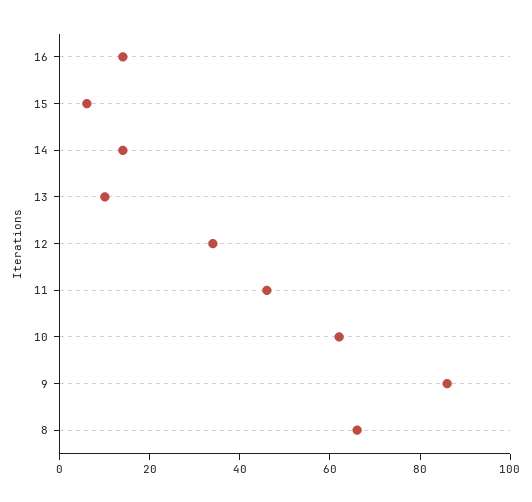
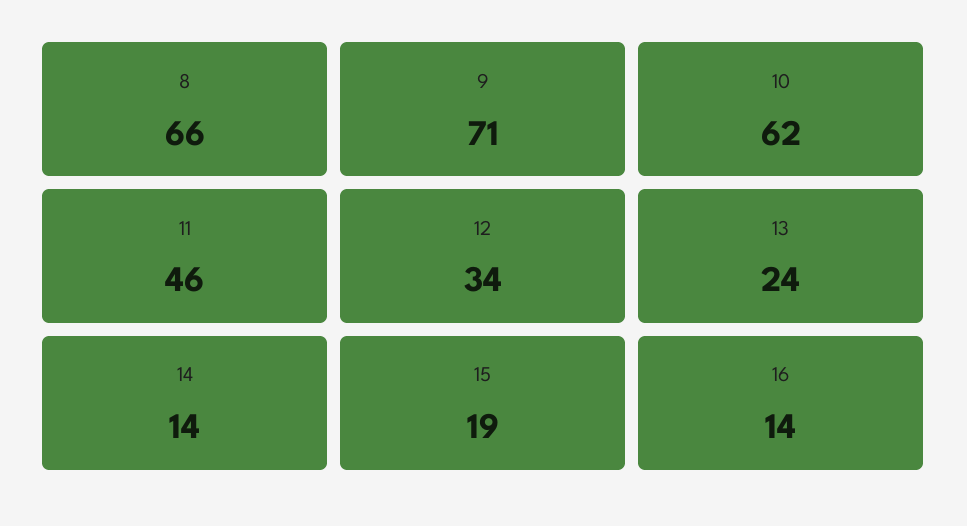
15: 5 -> 19
13: 10 -> 24
9: 85 -> 71

